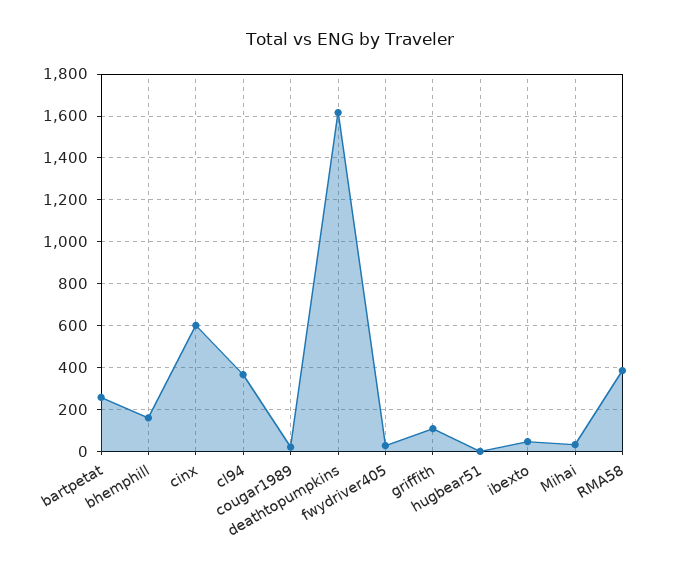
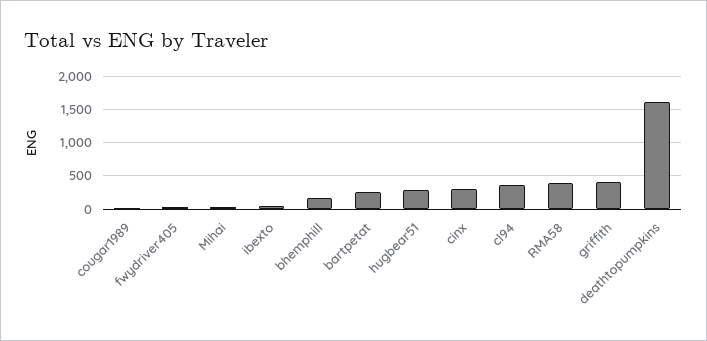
cinx: 600 -> 300
griffith: 100 -> 400
hugbear51: 0 -> 300

